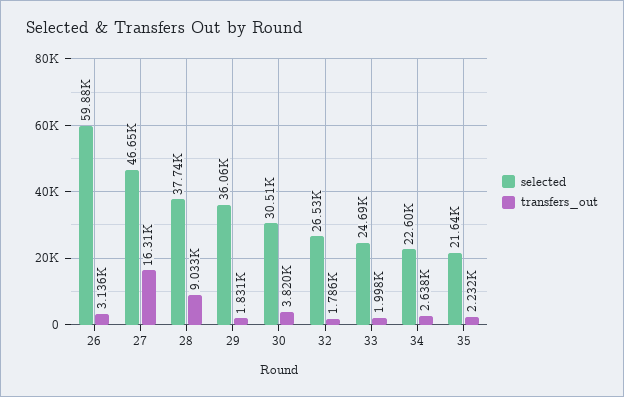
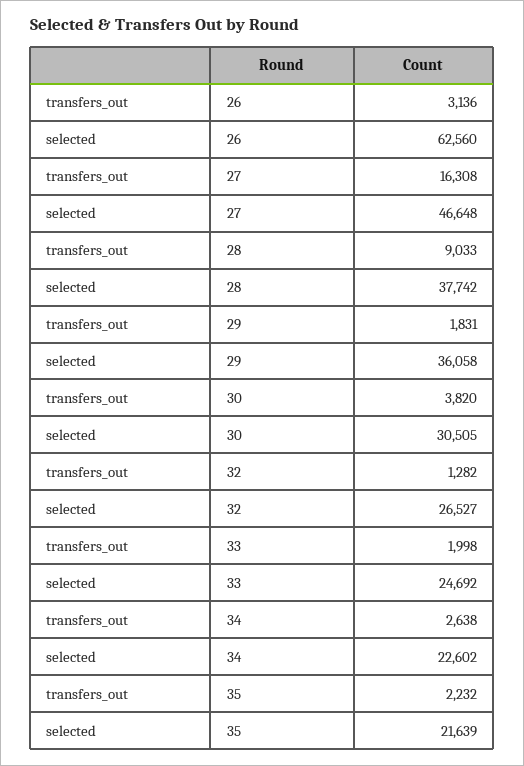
selected, 26: 59880 -> 62560
transfers_out, 32: 1786 -> 1282

